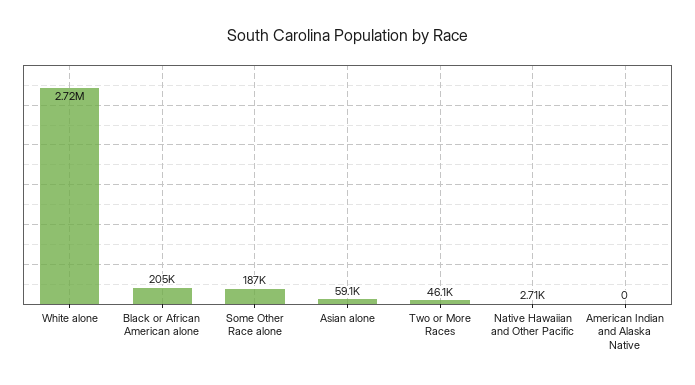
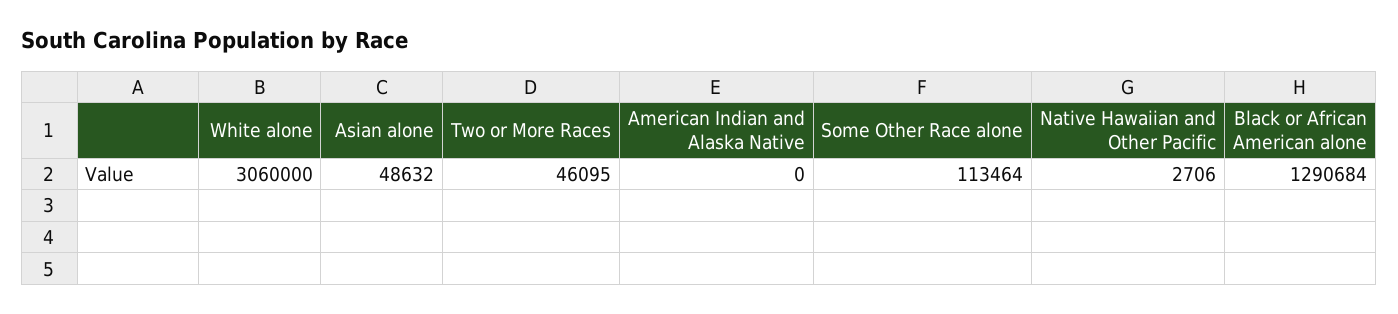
White alone: 2720000 -> 3060000
Black or African American alone: 205000 -> 1290684
Some Other Race alone: 187000 -> 113464
Asian alone: 59100 -> 48632

